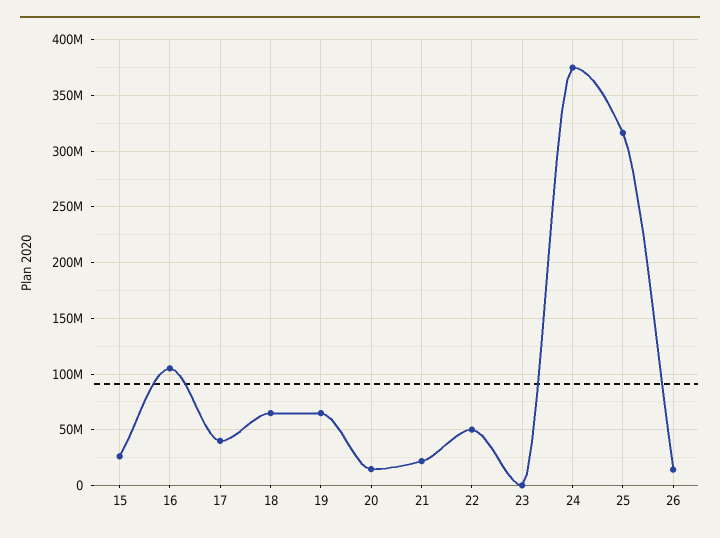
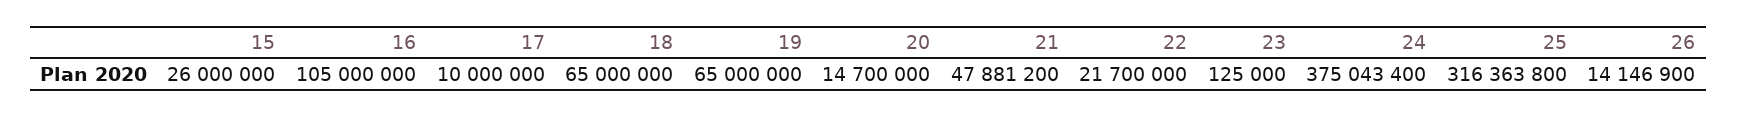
17: 40000000 -> 10000000
21: 20000000 -> 47881200
22: 50000000 -> 21700000

